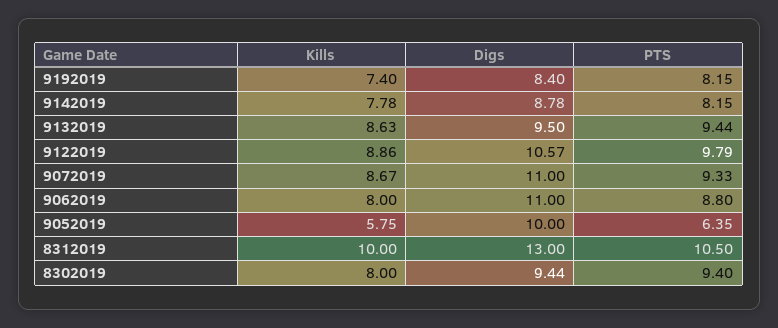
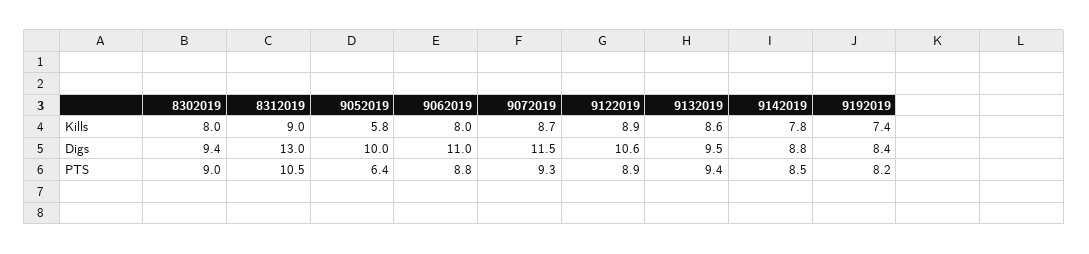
PTS, 9142019: 8.15 -> 8.5
PTS, 9122019: 9.79 -> 8.9
Digs, 9072019: 11 -> 11.5
Kills, 8312019: 10 -> 9
PTS, 8302019: 9.4 -> 9

